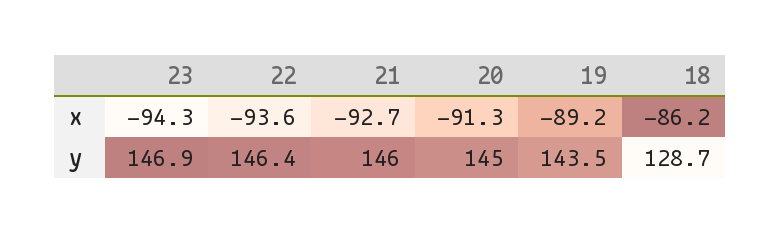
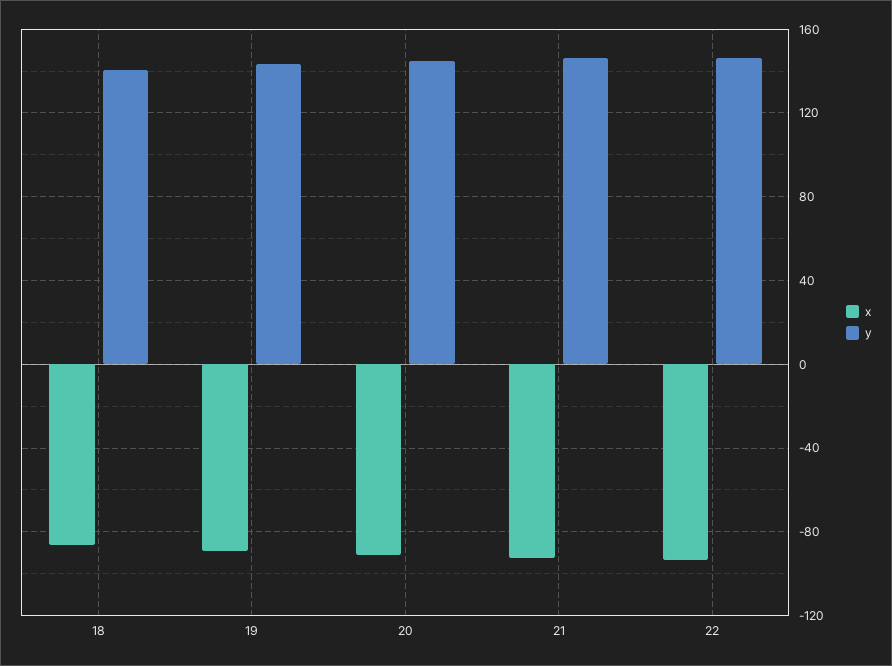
x, 23: -94.3 -> none
y, 23: 146.9 -> none
y, 18: 128.7 -> 140

